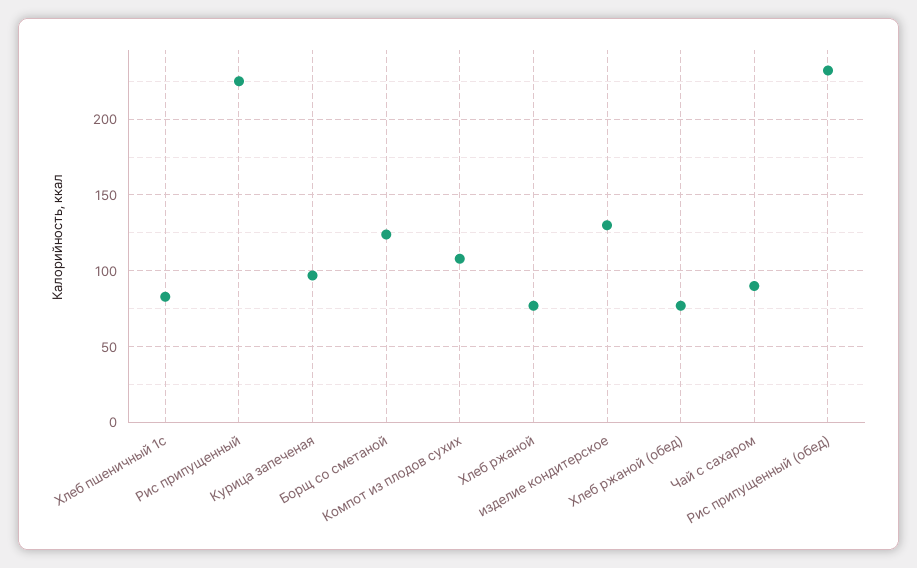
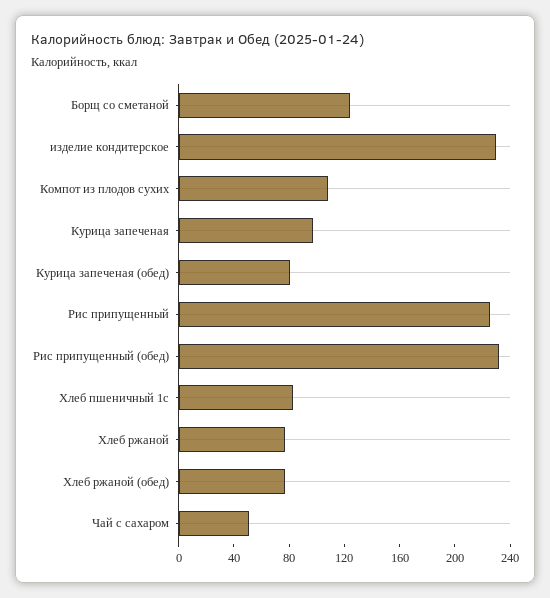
изделие кондитерское: 130 -> 230
Чай с сахаром: 90 -> 50
Курица запеченая (обед): none -> 80

